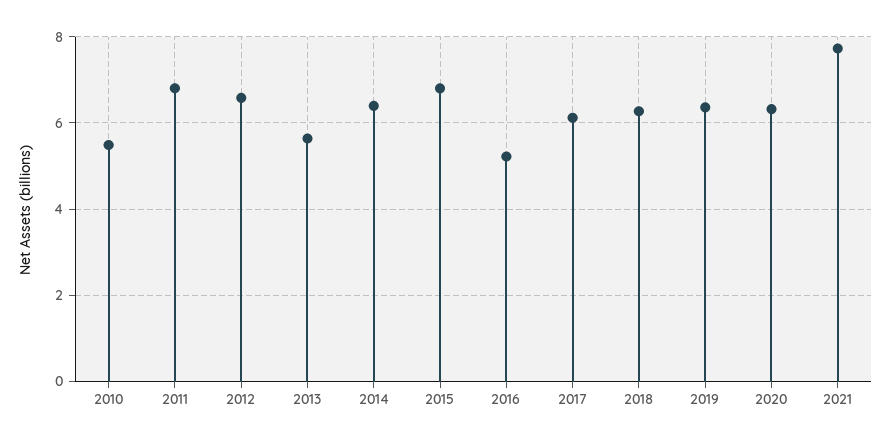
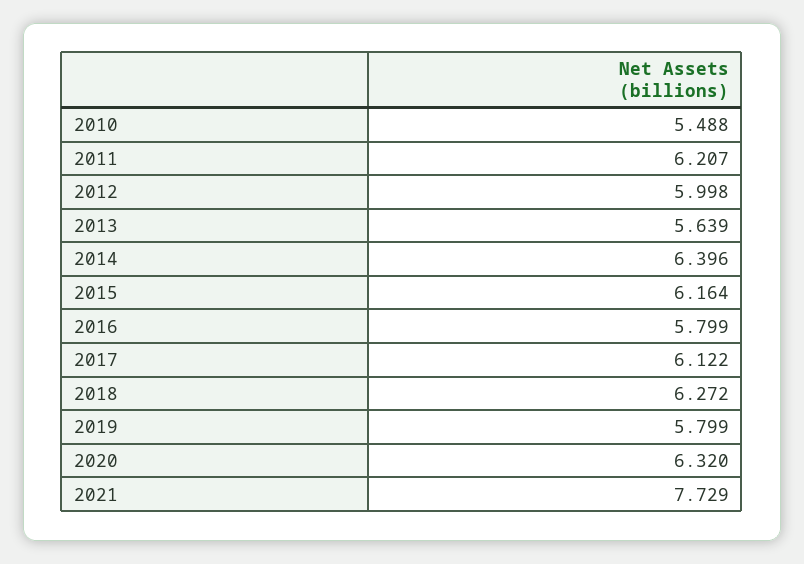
2011: 6.8 -> 6.207
2012: 6.6 -> 5.998
2015: 6.8 -> 6.164
2016: 5.2 -> 5.799
2019: 6.4 -> 5.799

